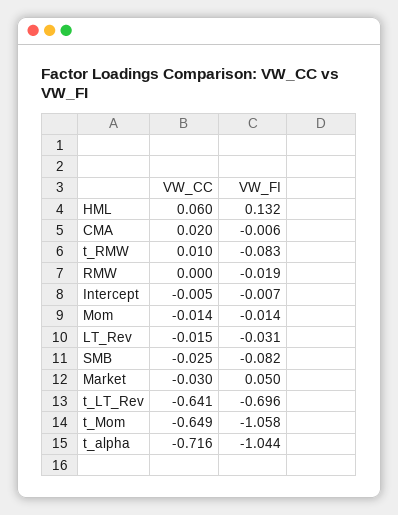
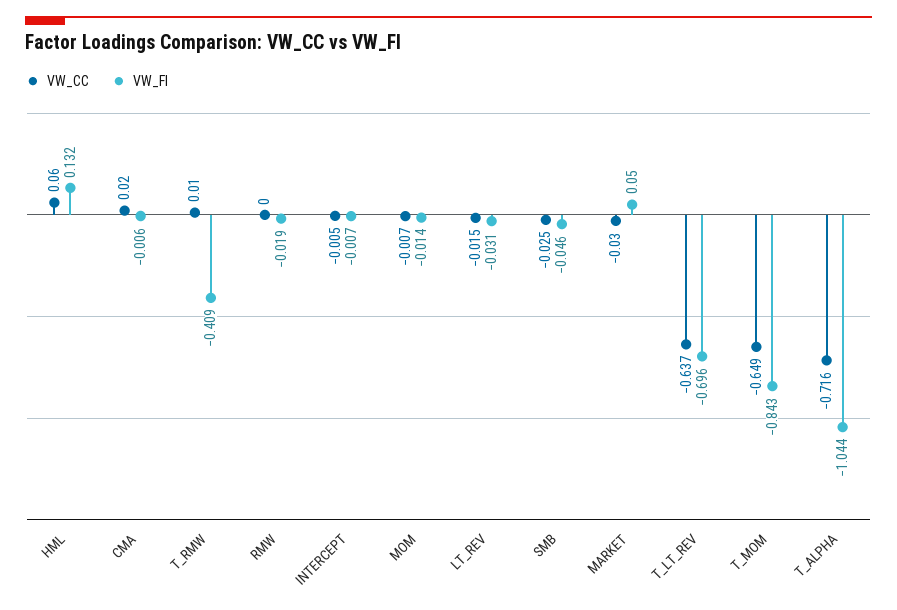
VW_FI, t_RMW: -0.083 -> -0.409
VW_CC, Mom: -0.014 -> -0.007
VW_FI, SMB: -0.082 -> -0.046
VW_CC, t_LT_Rev: -0.641 -> -0.637
VW_FI, t_Mom: -1.058 -> -0.843

